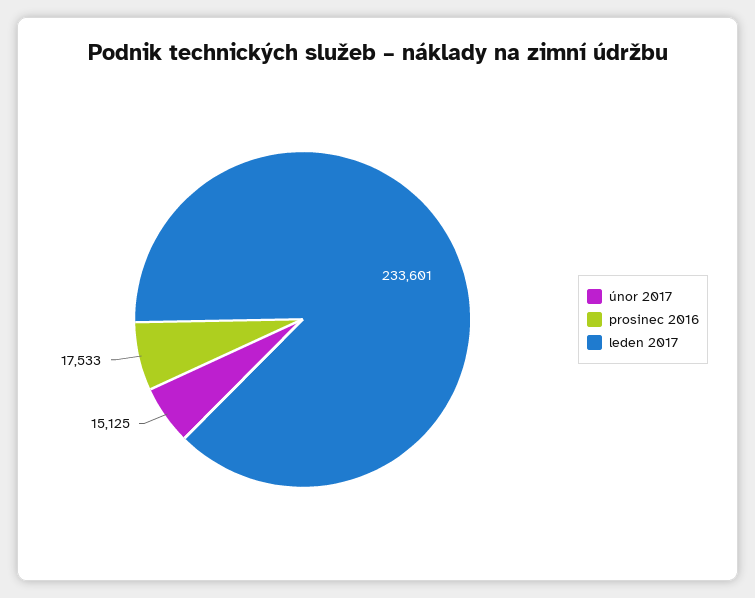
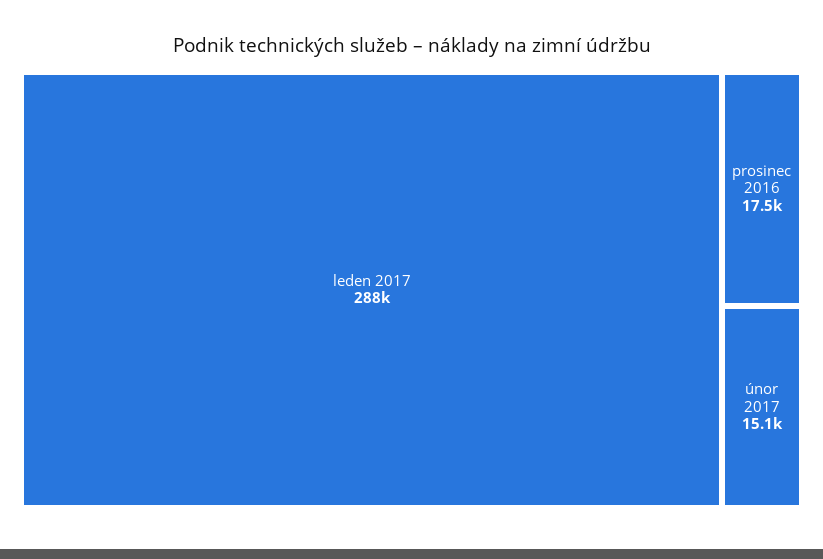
leden 2017: 233601 -> 288000

